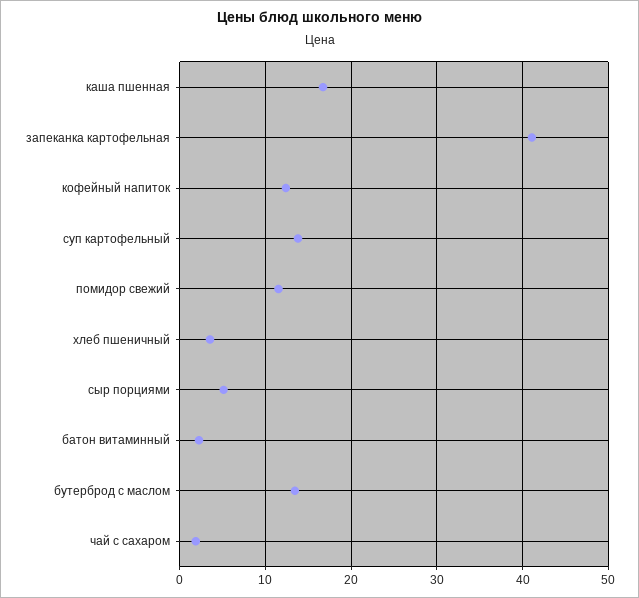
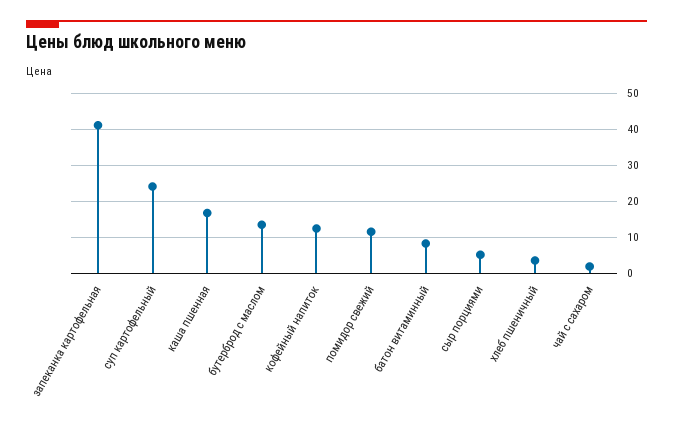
суп картофельный: 14 -> 24
батон витаминный: 2 -> 8

